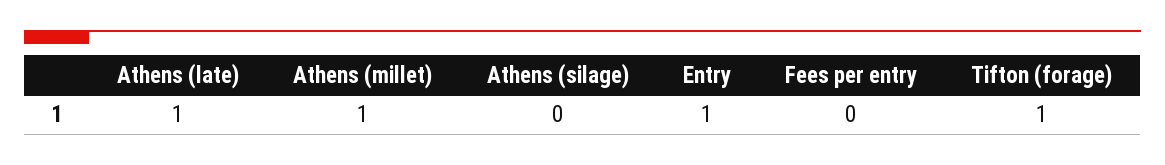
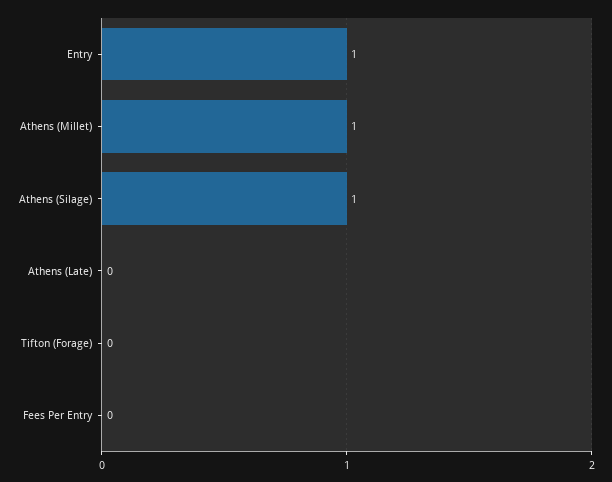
Athens (late): 1 -> 0
Athens (silage): 0 -> 1
Tifton (forage): 1 -> 0

